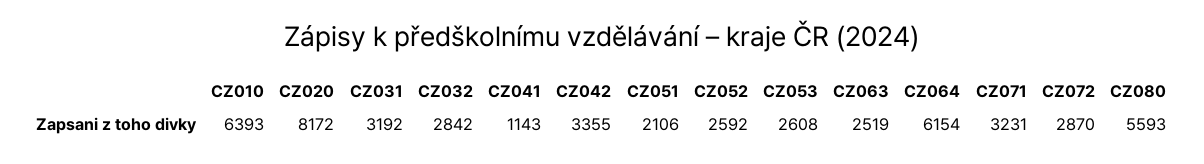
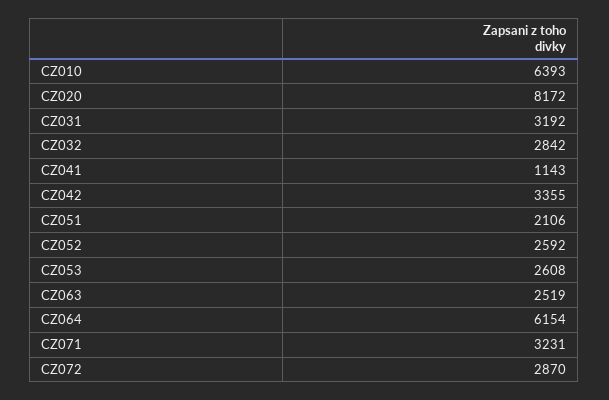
CZ080: 5593 -> none

